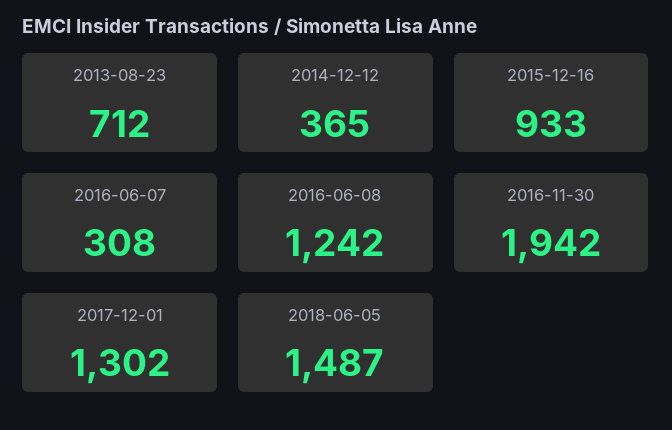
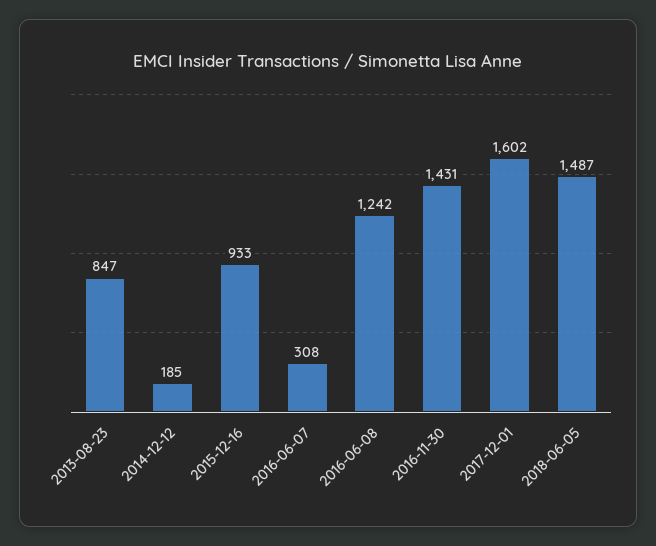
2013-08-23: 712 -> 847
2014-12-12: 365 -> 185
2016-11-30: 1942 -> 1431
2017-12-01: 1302 -> 1602

